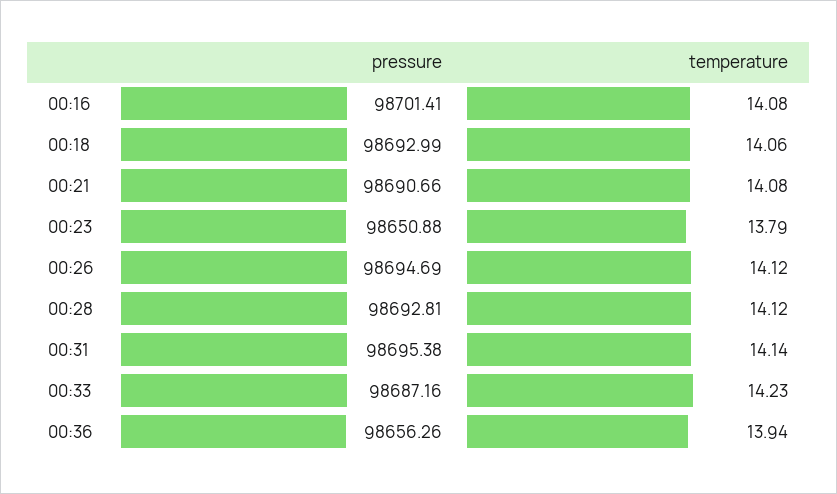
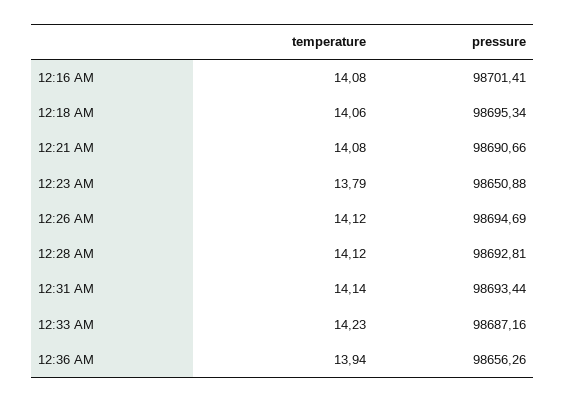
pressure, 00:18: 98692.99 -> 98695.34
pressure, 00:31: 98695.38 -> 98693.44

